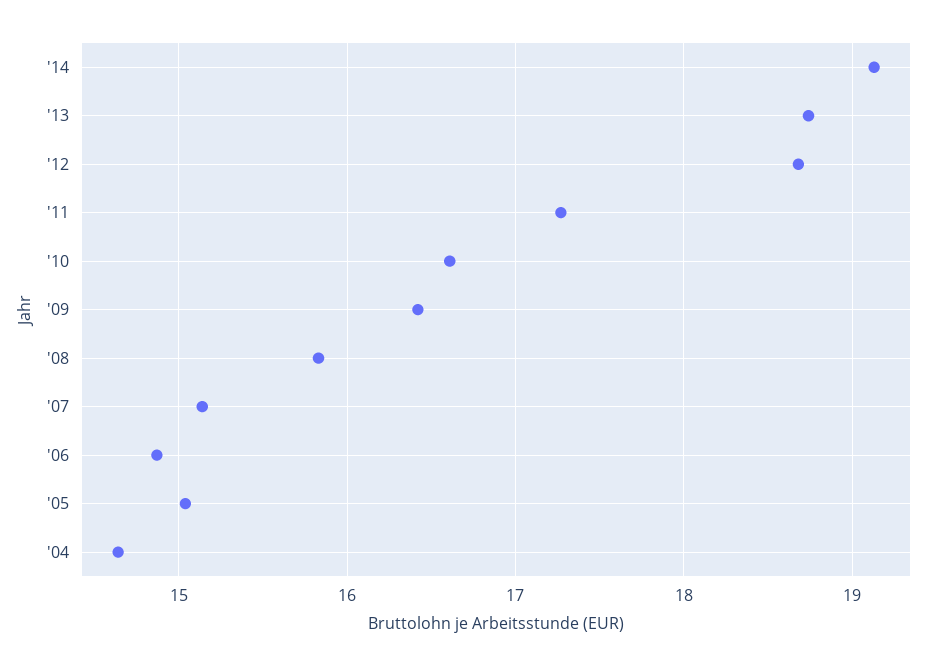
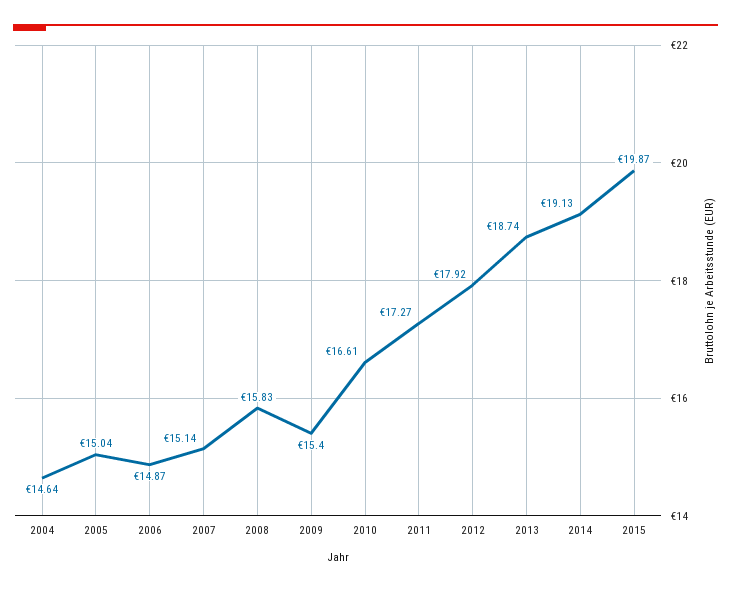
'12: 18.7 -> 17.92
'09: 16.4 -> 15.4
2015: none -> 19.87

